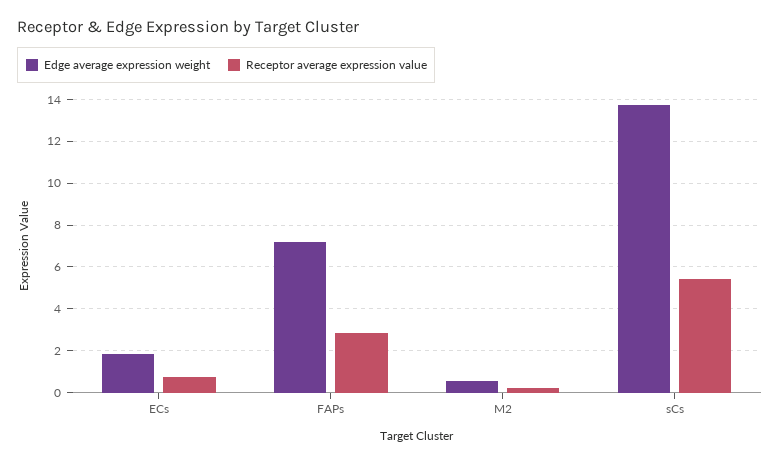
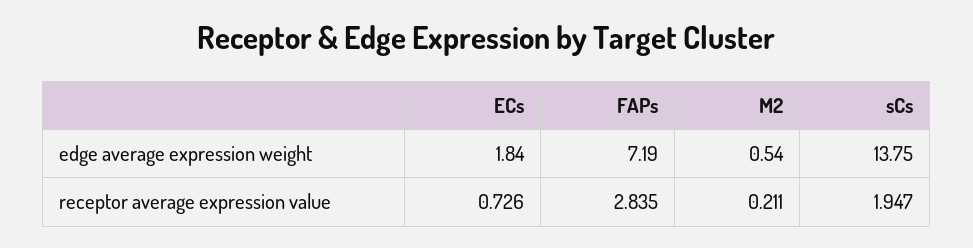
Receptor average expression value, sCs: 5.5 -> 1.947

